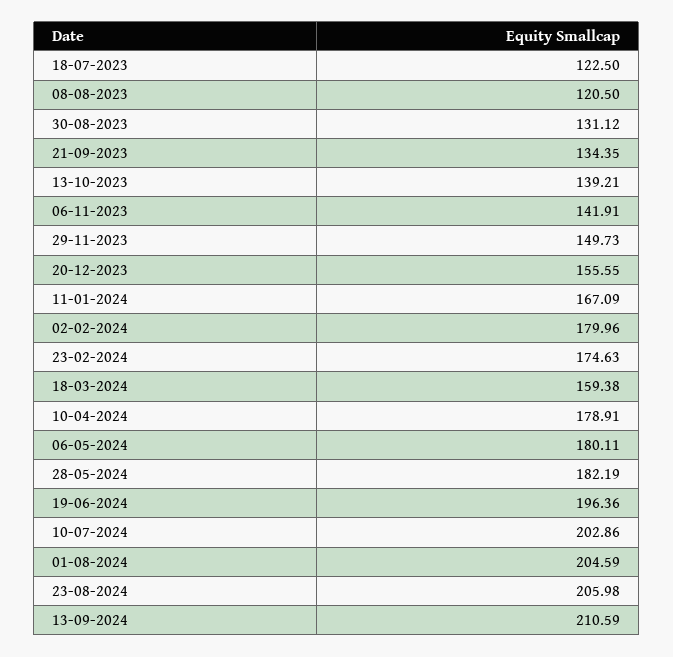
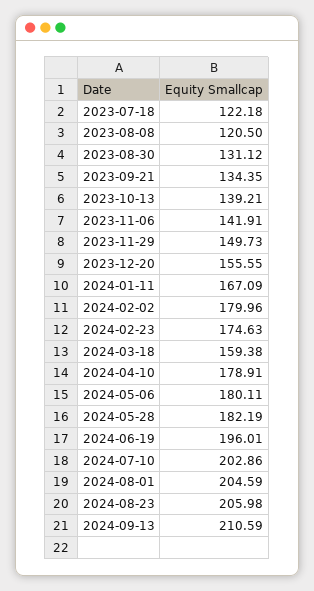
18-07-2023: 122.5 -> 122.18
19-06-2024: 196.36 -> 196.01

